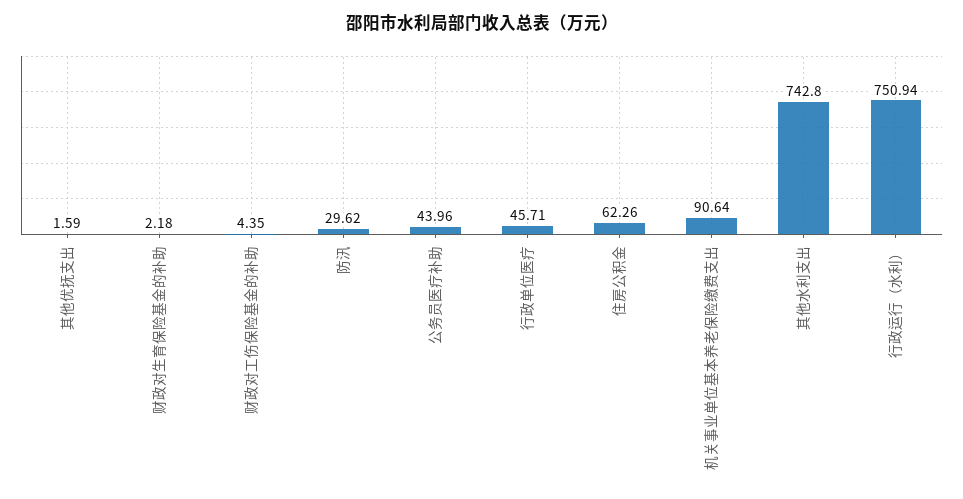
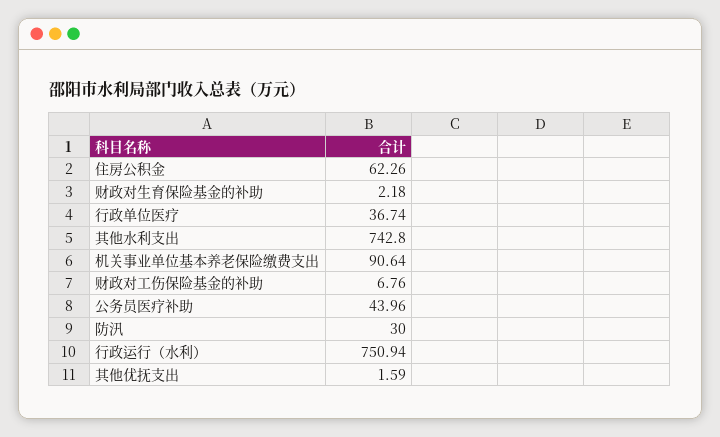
财政对工伤保险基金的补助: 4.35 -> 6.76
防汛: 29.62 -> 30
行政单位医疗: 45.71 -> 36.74

